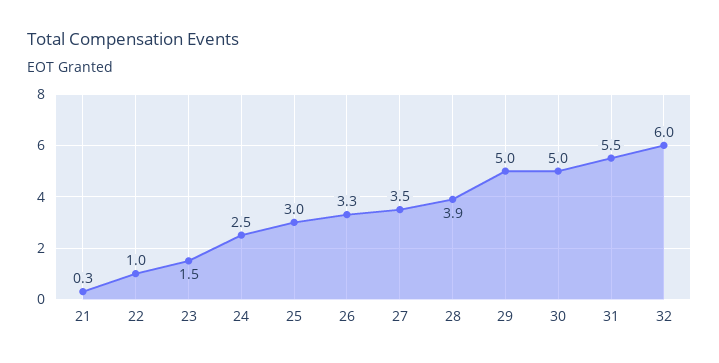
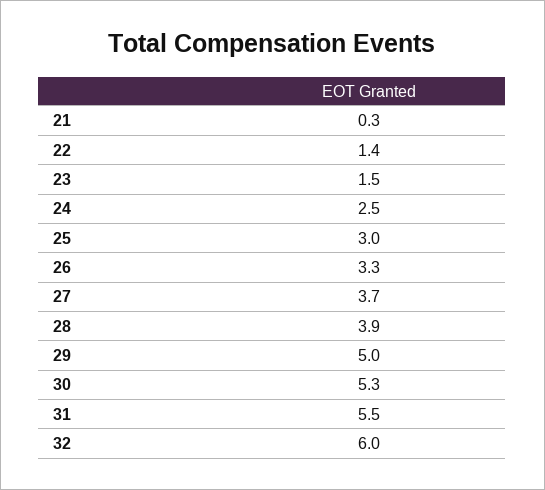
22: 1 -> 1.4
27: 3.5 -> 3.7
30: 5 -> 5.3

